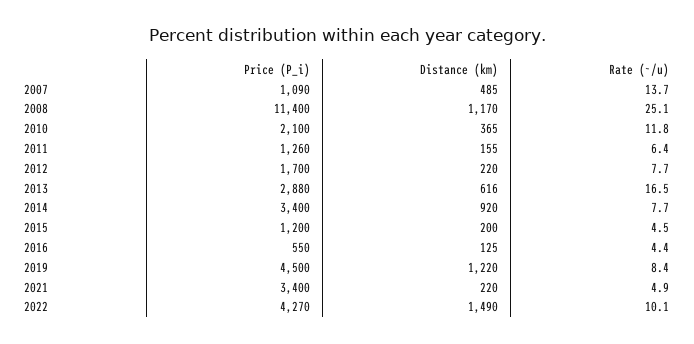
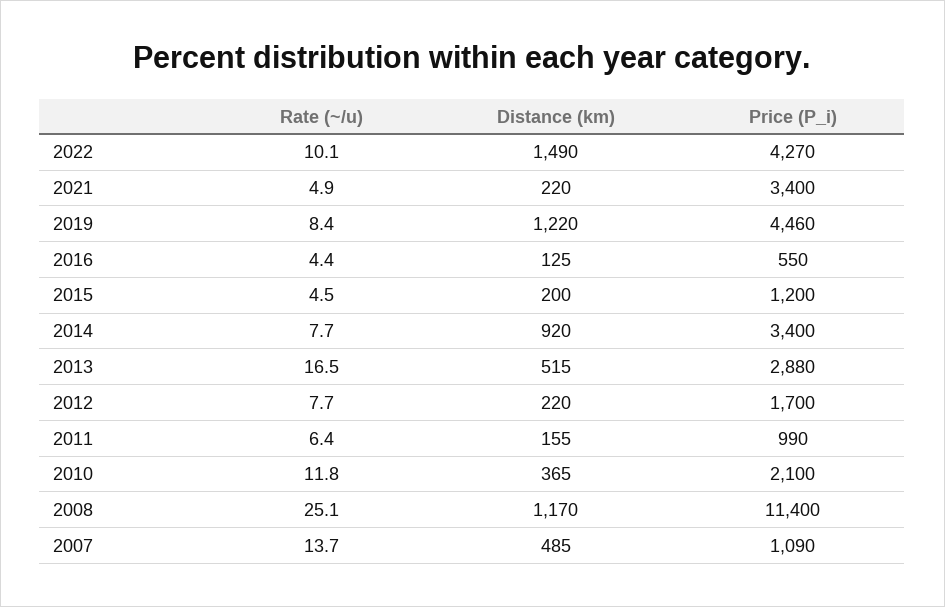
Price (P_i), 2011: 1260 -> 990
Distance (km), 2013: 616 -> 515
Price (P_i), 2019: 4500 -> 4460

